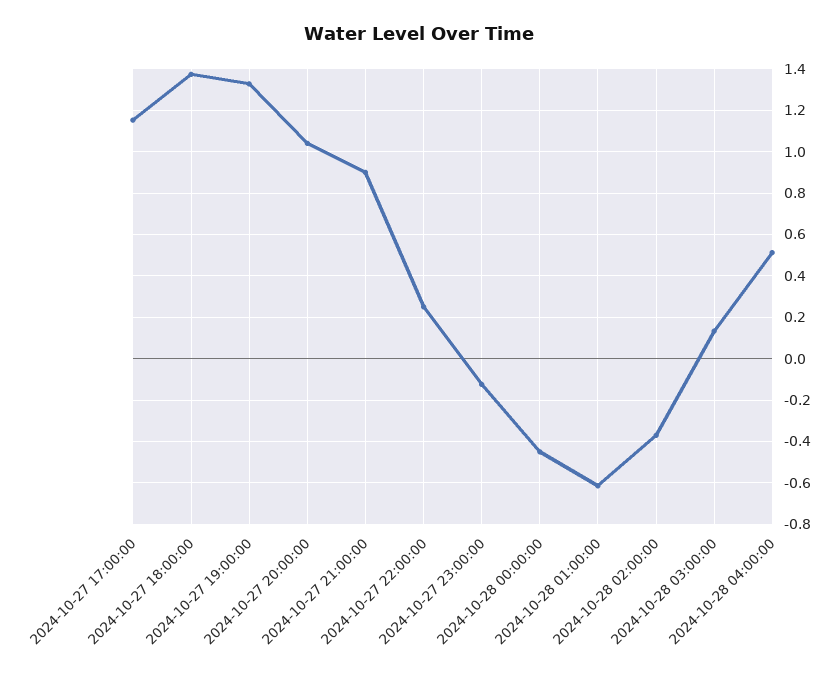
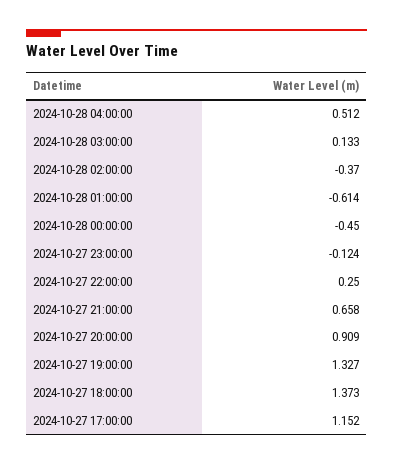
2024-10-27 20:00:00: 1.05 -> 0.909
2024-10-27 21:00:00: 0.9 -> 0.658

